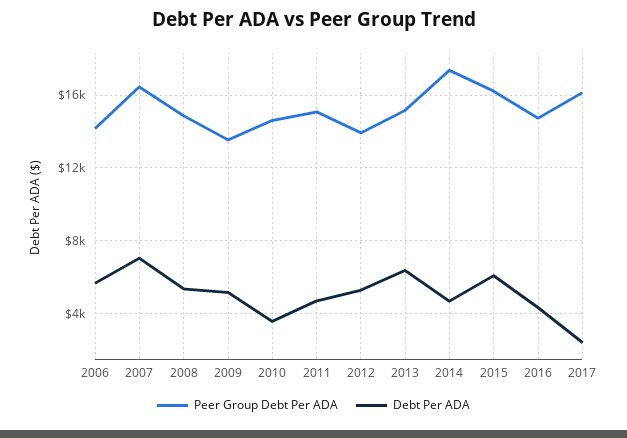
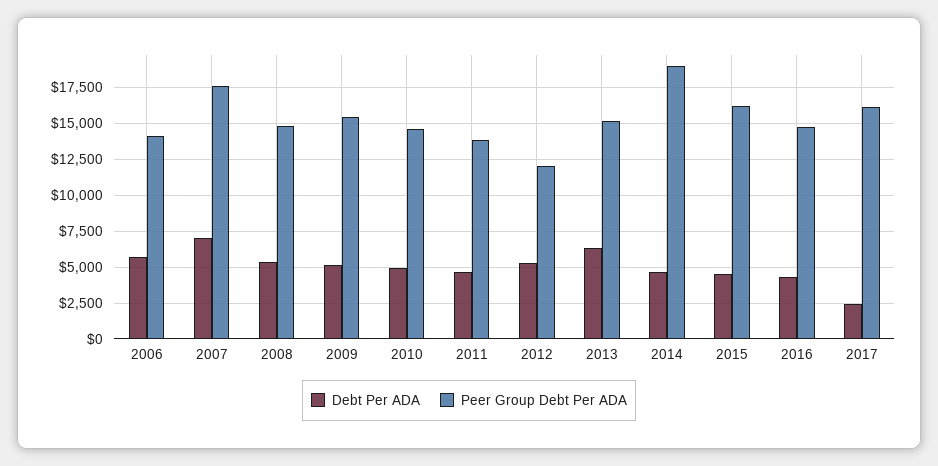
Peer Group Debt Per ADA, 2007: 16500 -> 17500
Peer Group Debt Per ADA, 2009: 13500 -> 15500
Debt Per ADA, 2010: 3500 -> 5000
Peer Group Debt Per ADA, 2011: 15000 -> 14000
Peer Group Debt Per ADA, 2012: 14000 -> 12000
Peer Group Debt Per ADA, 2014: 17500 -> 19000
Debt Per ADA, 2015: 6000 -> 4500

